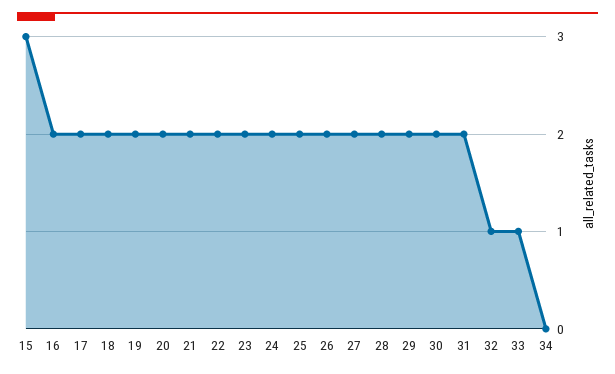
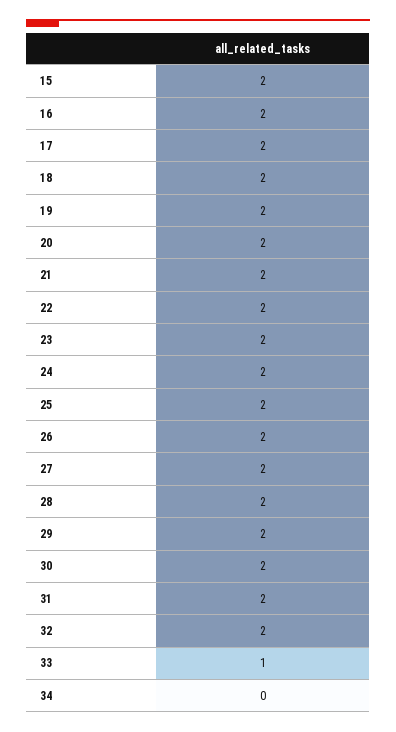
15: 3 -> 2
32: 1 -> 2

